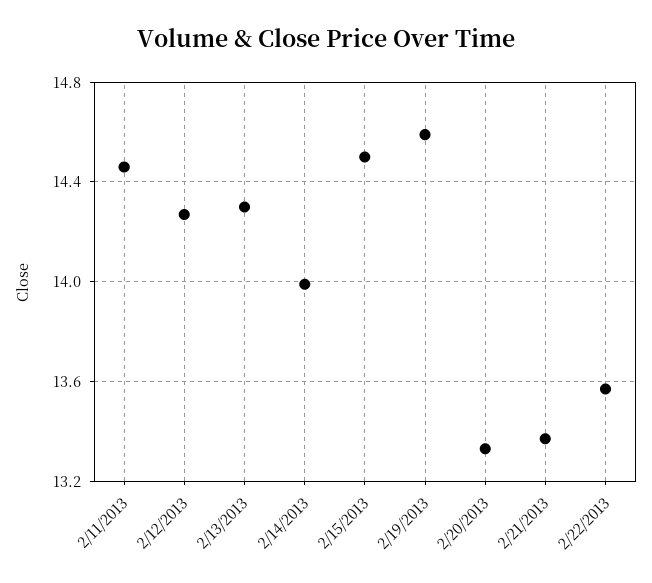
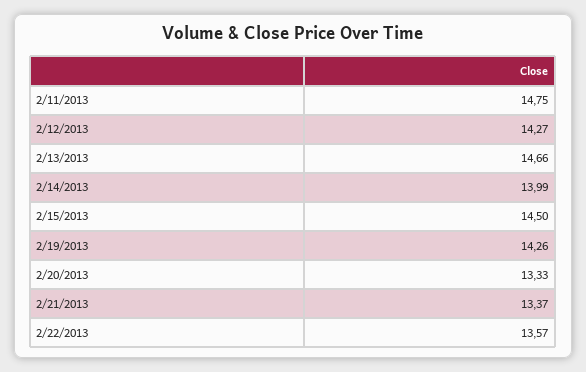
2/11/2013: 14.45 -> 14.75
2/13/2013: 14.3 -> 14.66
2/19/2013: 14.6 -> 14.26

